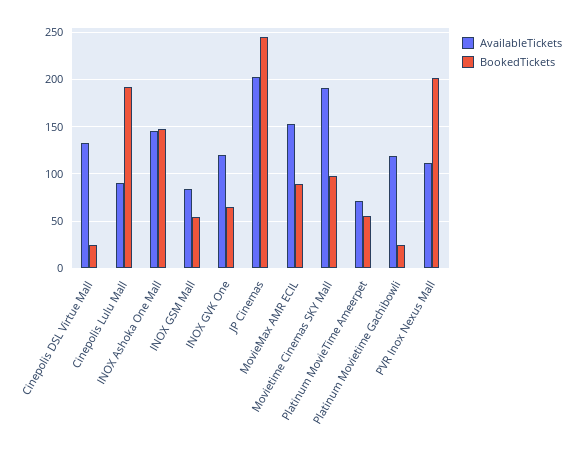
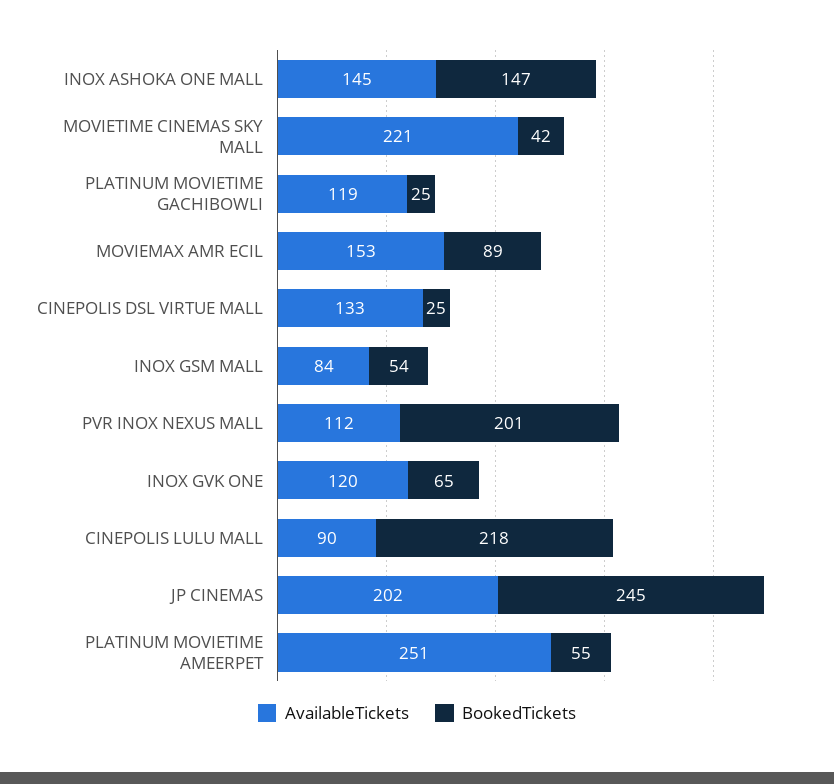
BookedTickets, Cinepolis Lulu Mall: 190 -> 218
AvailableTickets, Movietime Cinemas SKY Mall: 190 -> 221
BookedTickets, Movietime Cinemas SKY Mall: 100 -> 42
AvailableTickets, Platinum MovieTime Ameerpet: 70 -> 251

